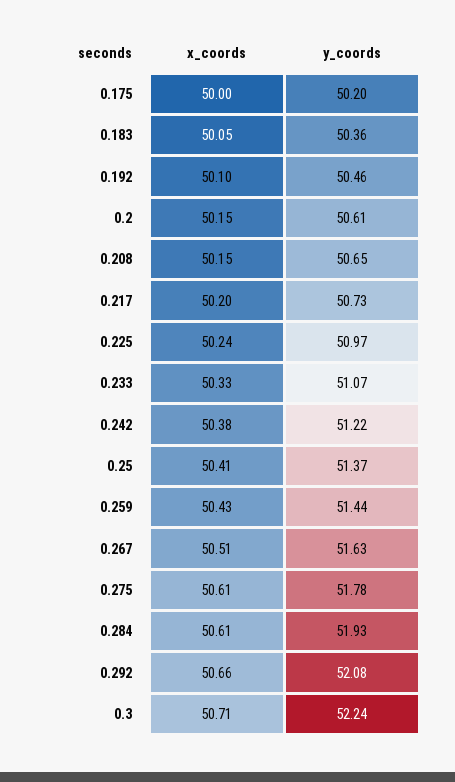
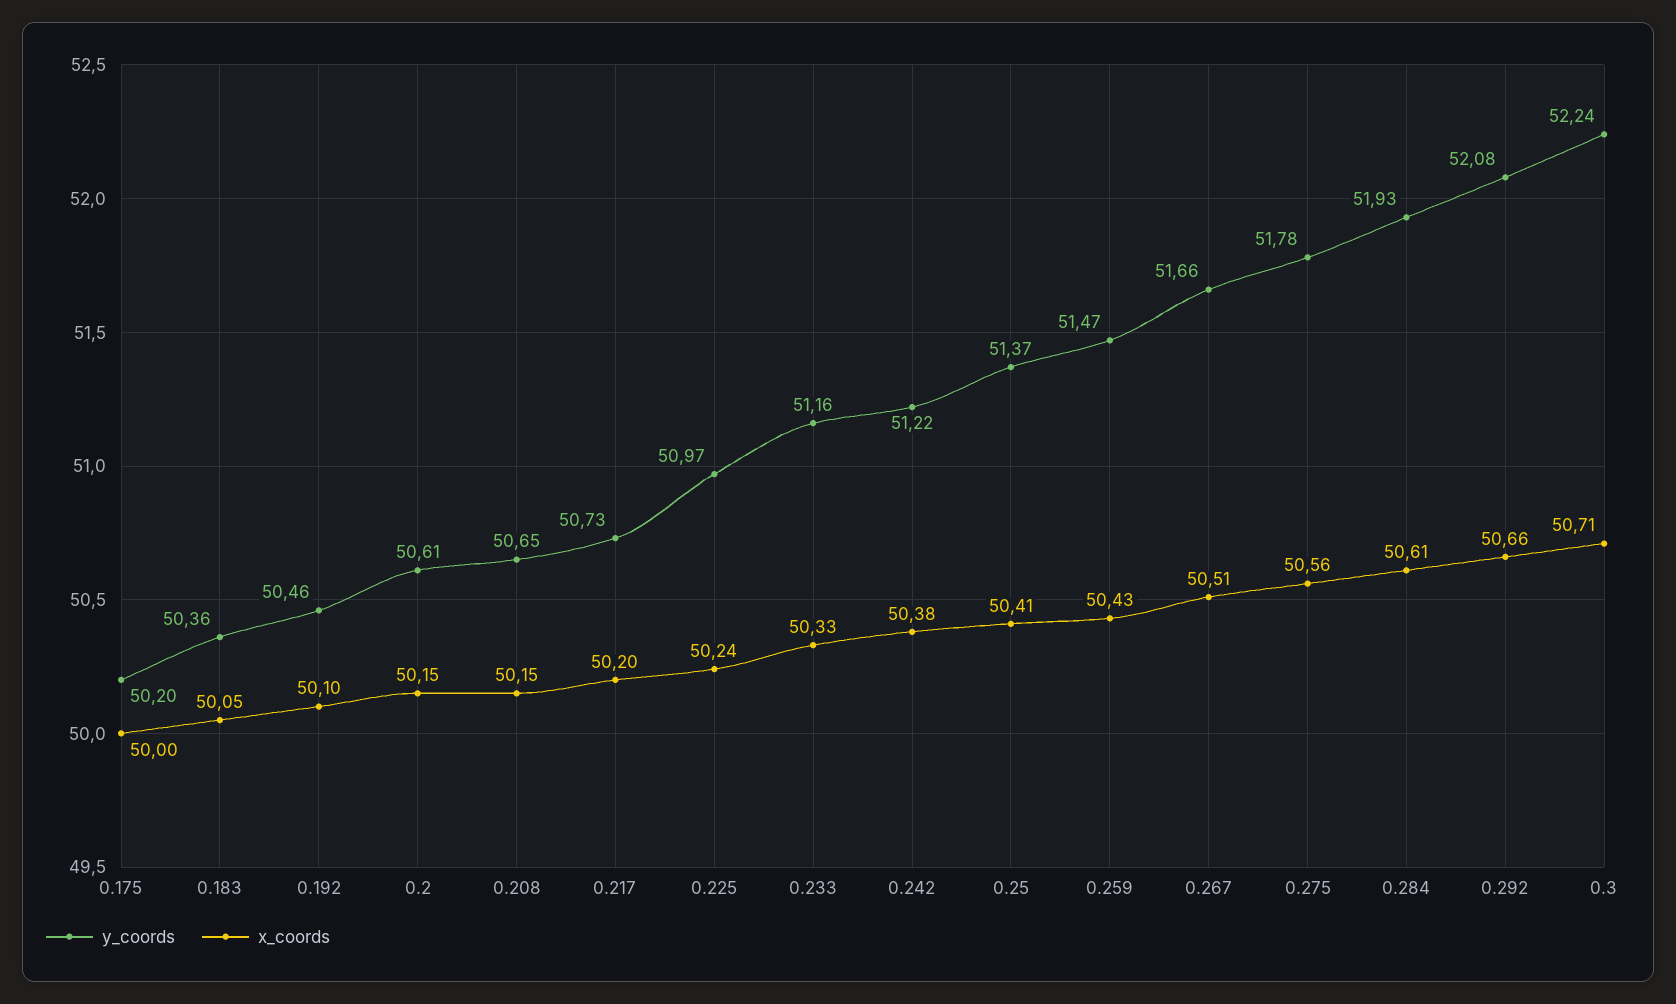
y_coords, 0.233: 51.07 -> 51.16
y_coords, 0.259: 51.44 -> 51.47
y_coords, 0.267: 51.63 -> 51.66
x_coords, 0.275: 50.61 -> 50.56

